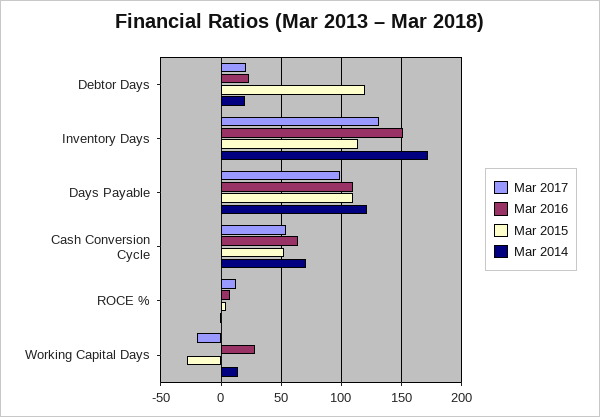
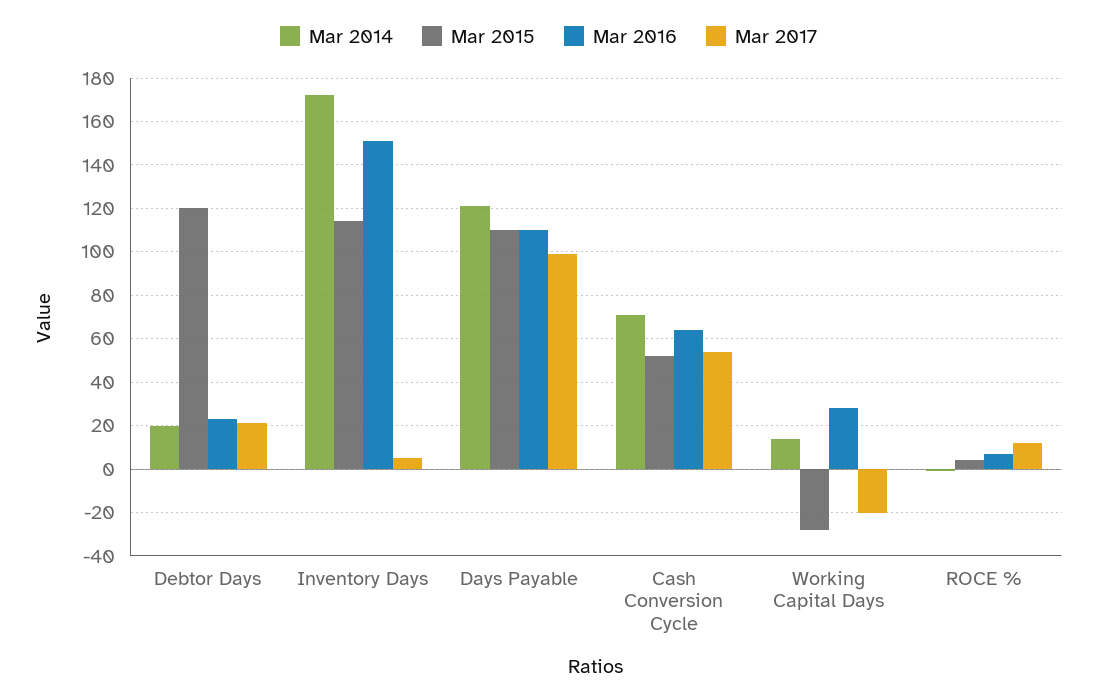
Mar 2017, Inventory Days: 130 -> 5

